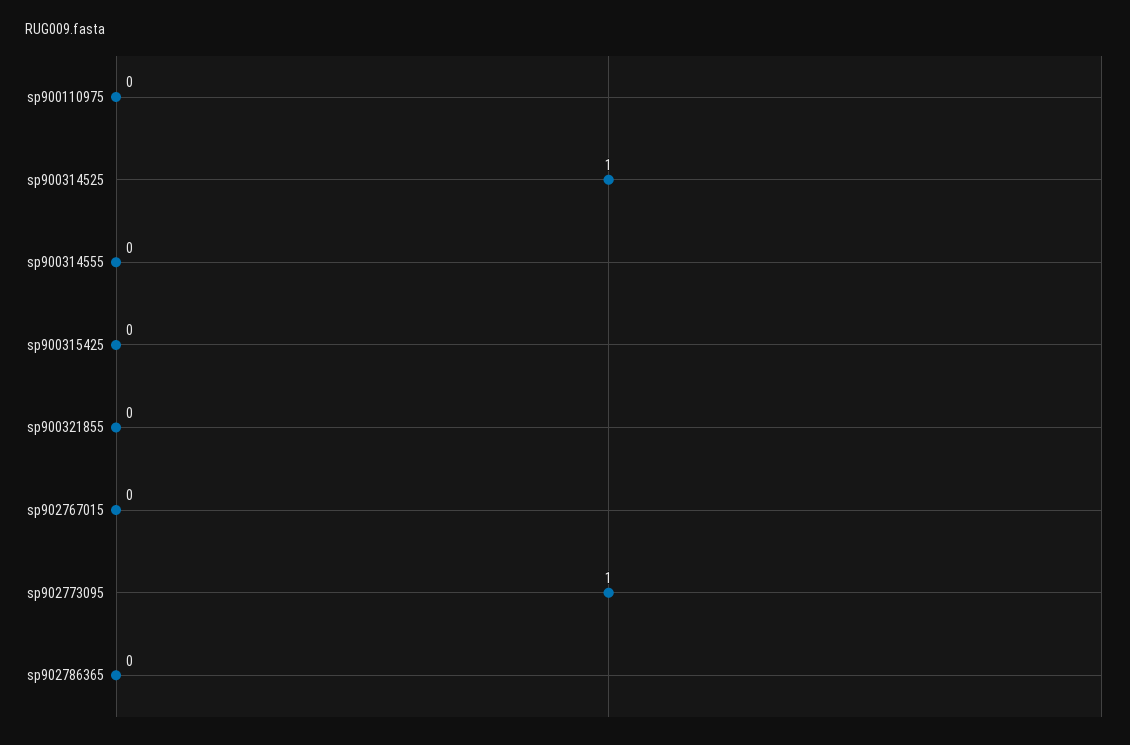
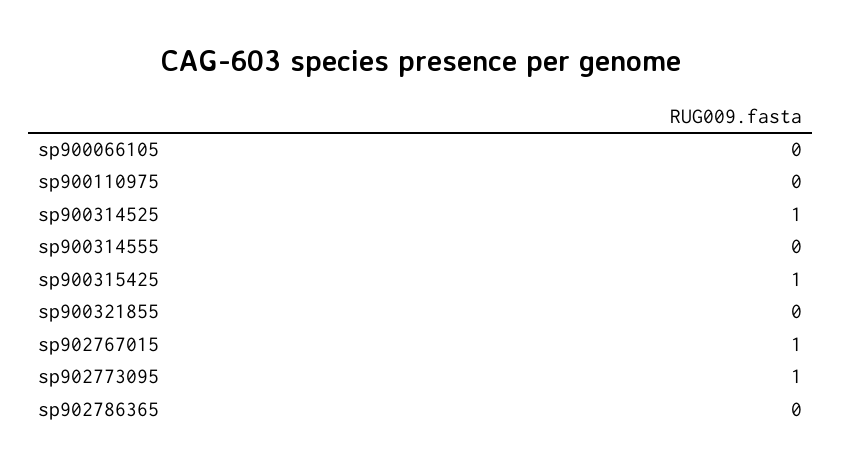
sp900315425: 0 -> 1
sp902767015: 0 -> 1
sp900066105: none -> 0

